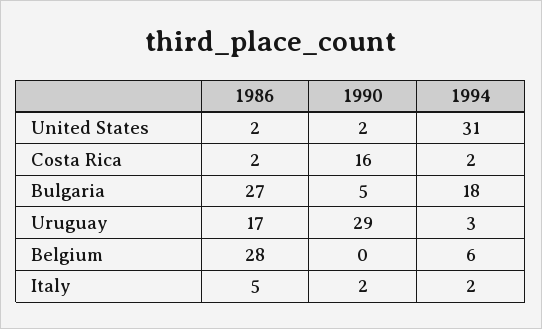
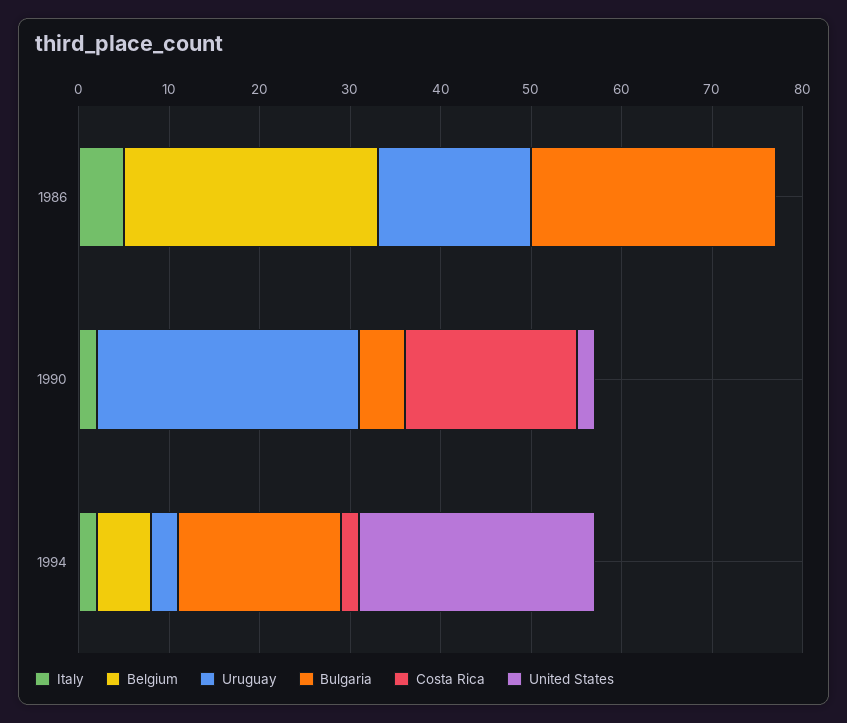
United States, 1986: 2 -> 0
United States, 1994: 31 -> 26
Costa Rica, 1986: 2 -> 0
Costa Rica, 1990: 16 -> 19

